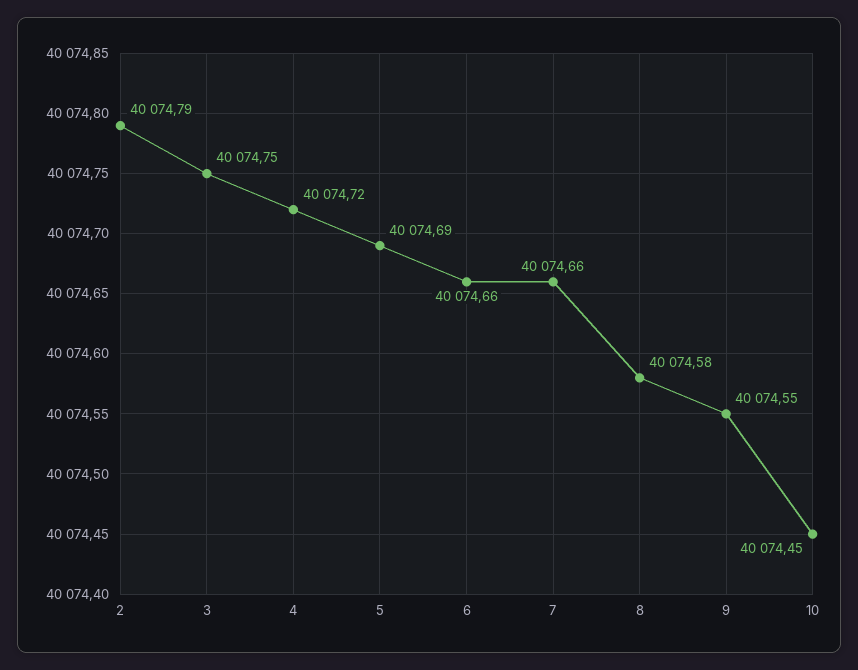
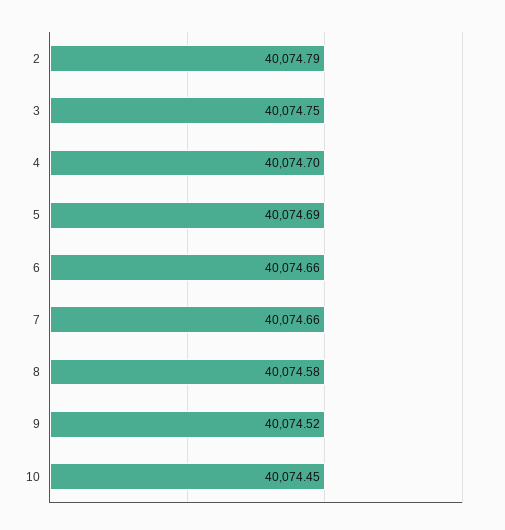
4: 40074.72 -> 40074.7
9: 40074.55 -> 40074.52

